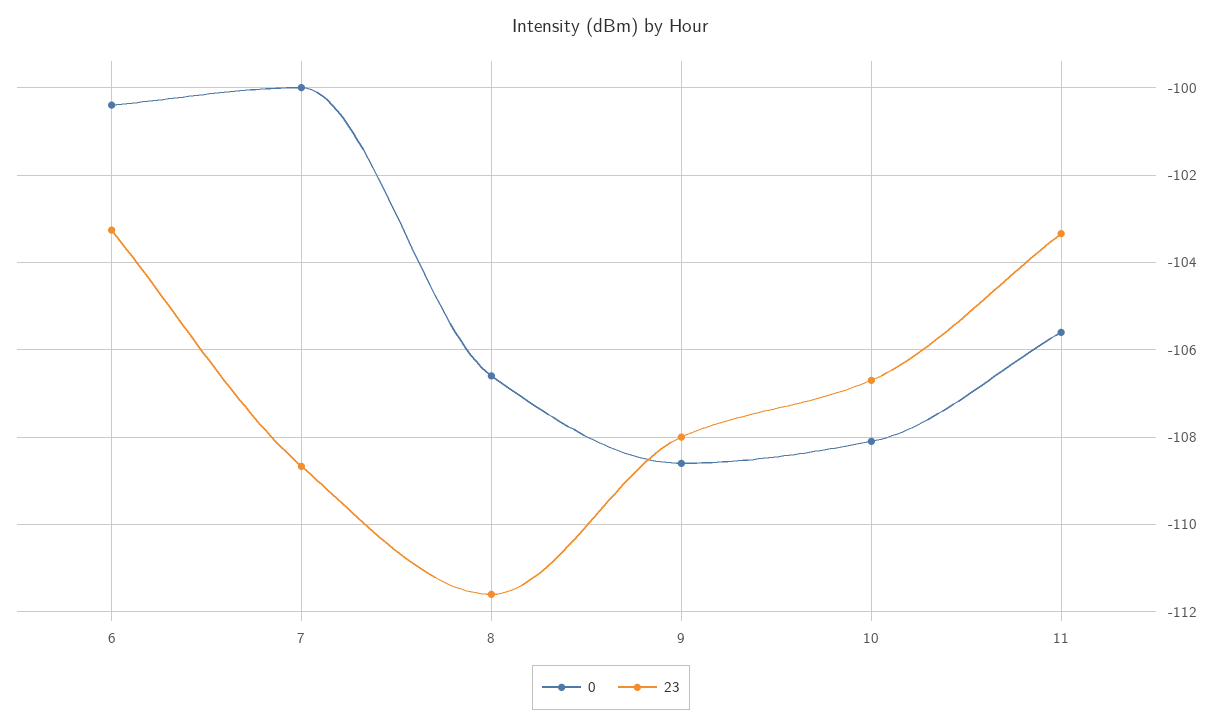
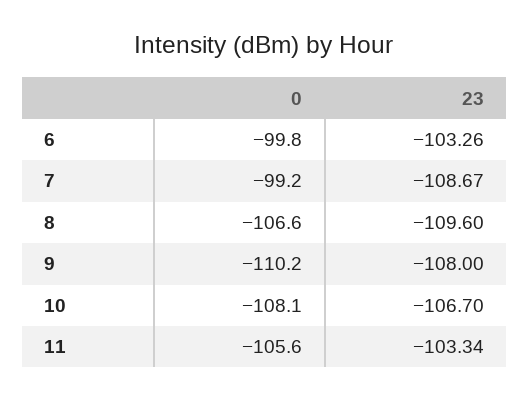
0, 6: -100.4 -> -99.8
0, 7: -100 -> -99.2
23, 8: -111.6 -> -109.6
0, 9: -108.6 -> -110.2

